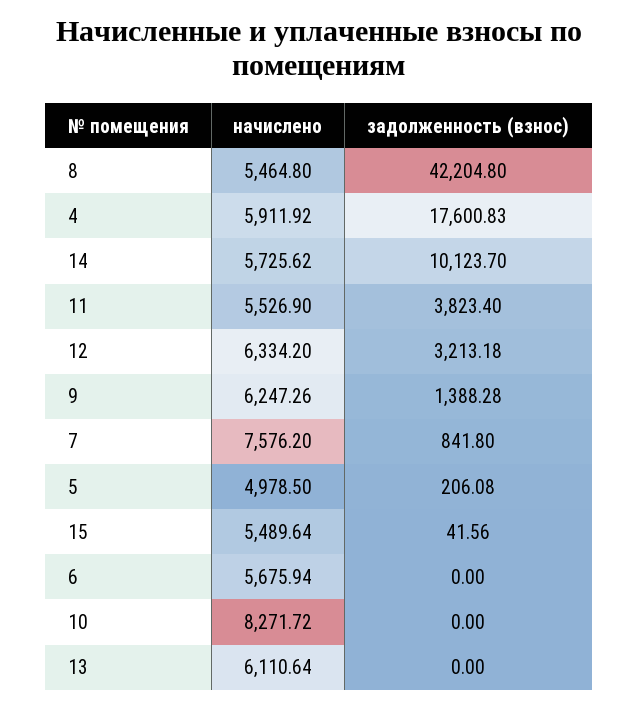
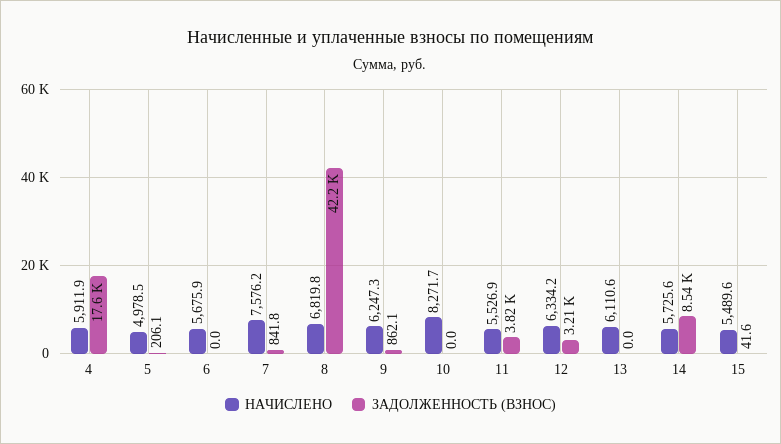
начислено, 8: 5464.8 -> 6819.8
задолженность (взнос), 14: 10123.7 -> 8540
задолженность (взнос), 9: 1388.28 -> 862.1

